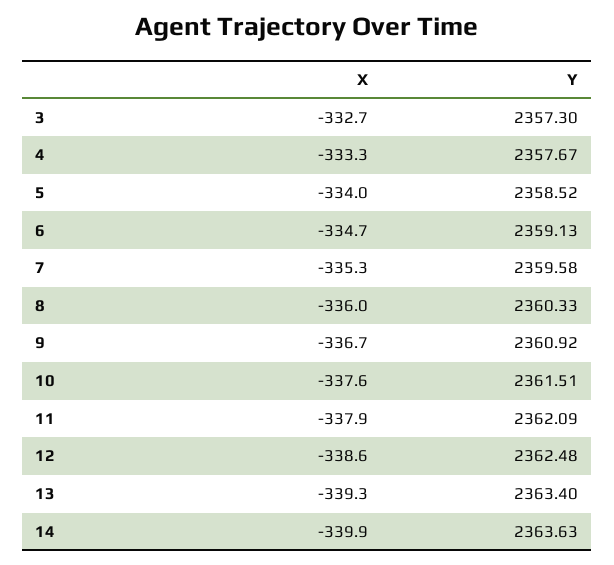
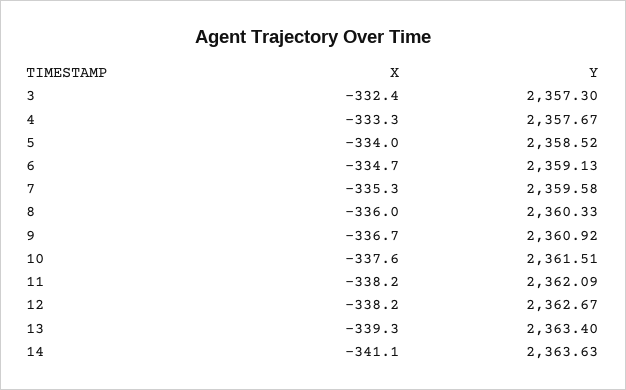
X, 3: -332.7 -> -332.4
X, 11: -337.9 -> -338.2
X, 12: -338.6 -> -338.2
Y, 12: 2362.48 -> 2362.67
X, 14: -339.9 -> -341.1

